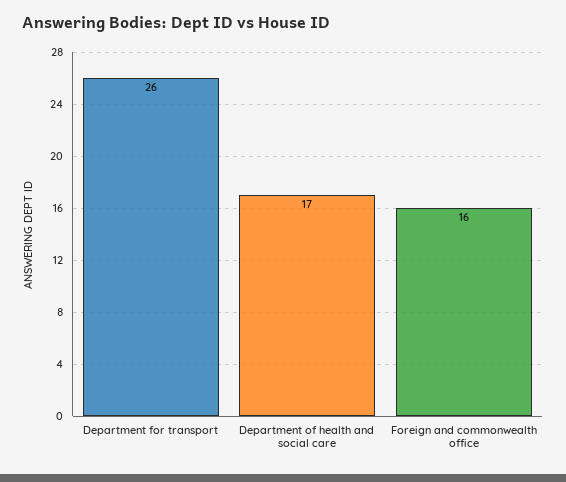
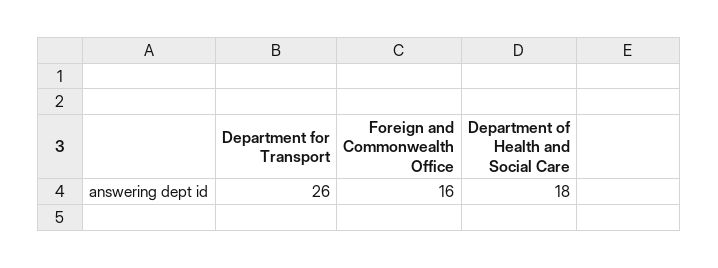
Department of health and social care: 17 -> 18

